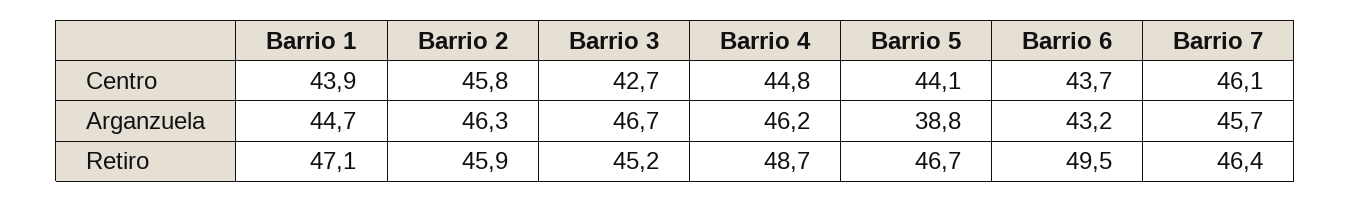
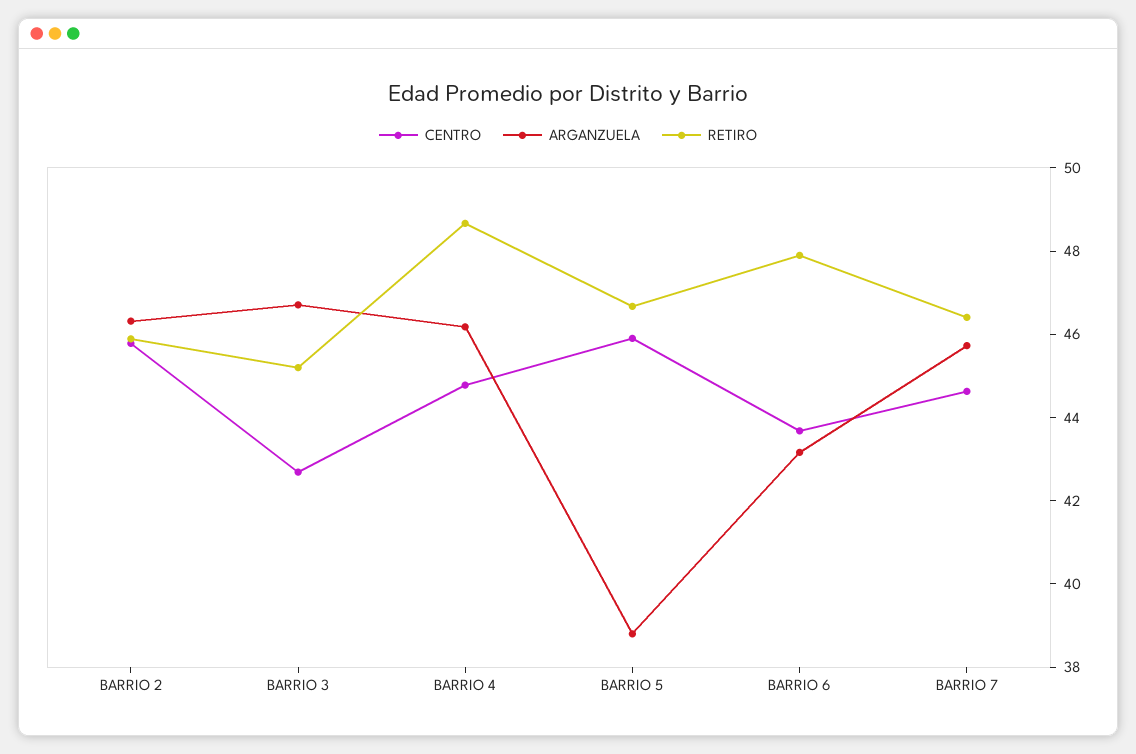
Centro, Barrio 1: 43.9 -> none
Centro, Barrio 5: 44.1 -> 46
Centro, Barrio 7: 46.1 -> 44.5
Arganzuela, Barrio 1: 44.7 -> none
Retiro, Barrio 1: 47.1 -> none
Retiro, Barrio 6: 49.5 -> 48

